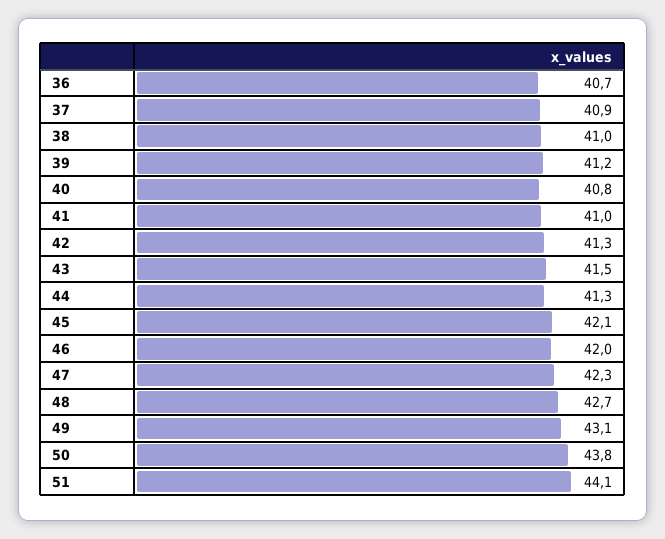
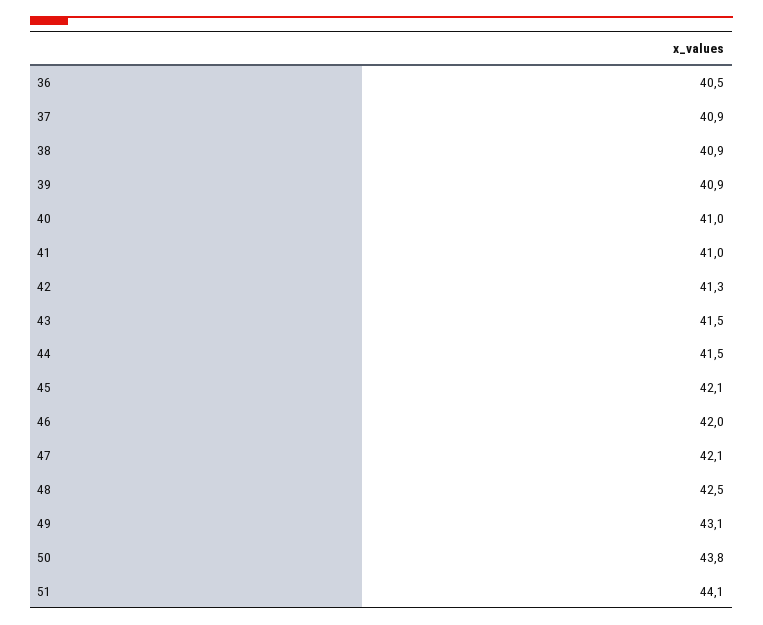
36: 40.7 -> 40.5
38: 41 -> 40.9
39: 41.2 -> 40.9
40: 40.8 -> 41
44: 41.3 -> 41.5
47: 42.3 -> 42.1
48: 42.7 -> 42.5

